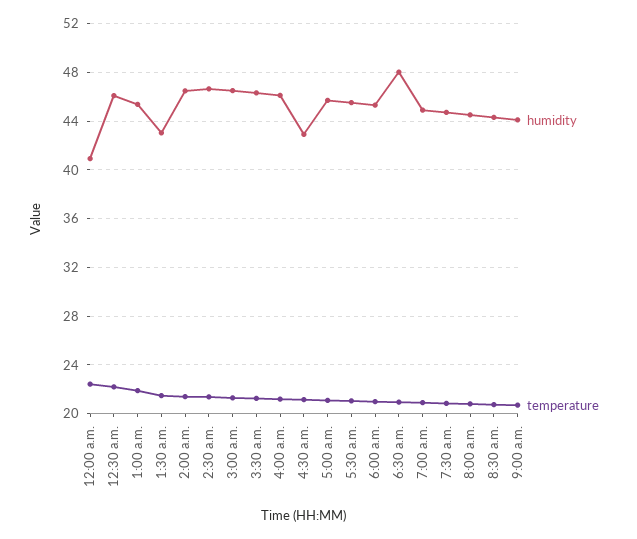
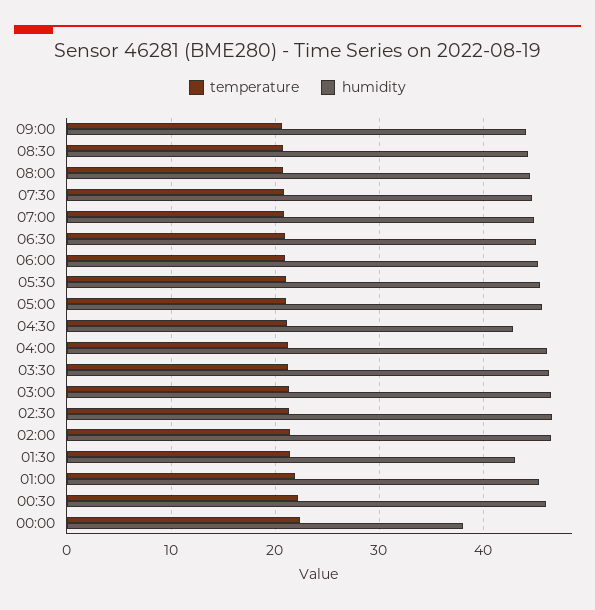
humidity, 12:00 a.m.: 41 -> 38
humidity, 6:30 a.m.: 48 -> 45

